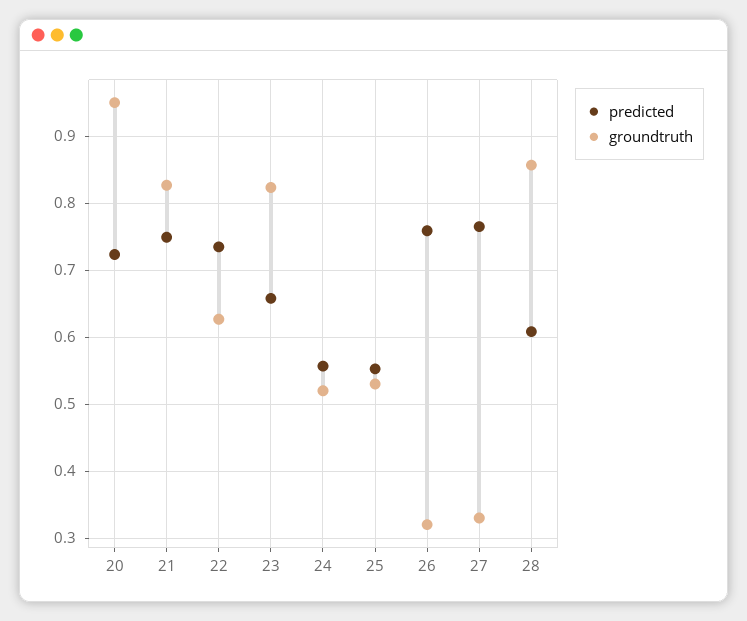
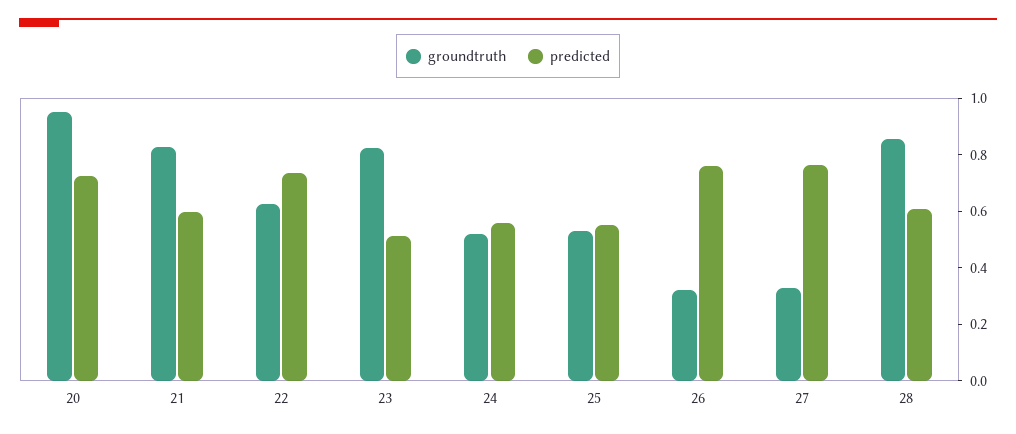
predicted, 21: 0.75 -> 0.6
predicted, 23: 0.66 -> 0.5

